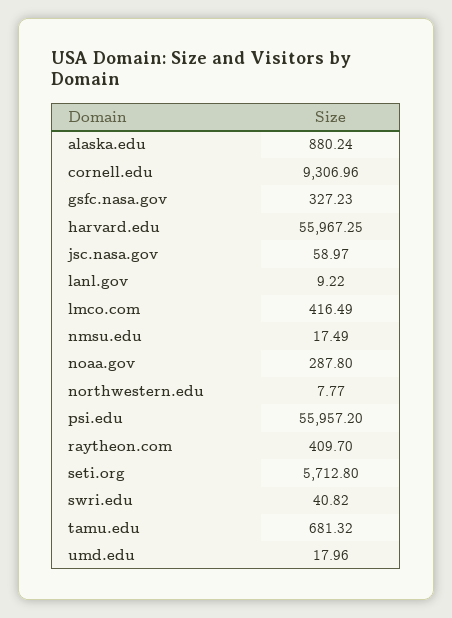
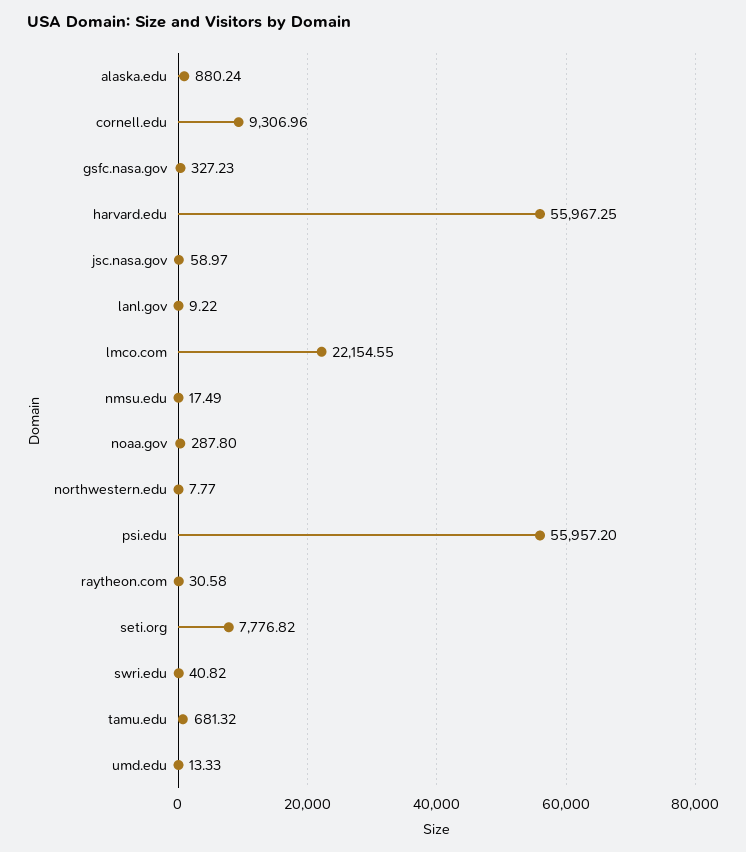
lmco.com: 416.49 -> 22154.55
raytheon.com: 409.7 -> 30.58
seti.org: 5712.8 -> 7776.82
umd.edu: 17.96 -> 13.33

